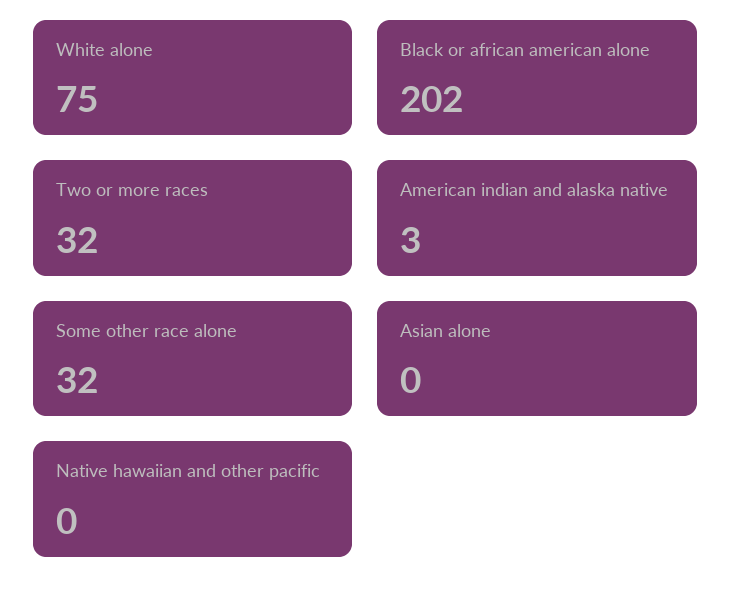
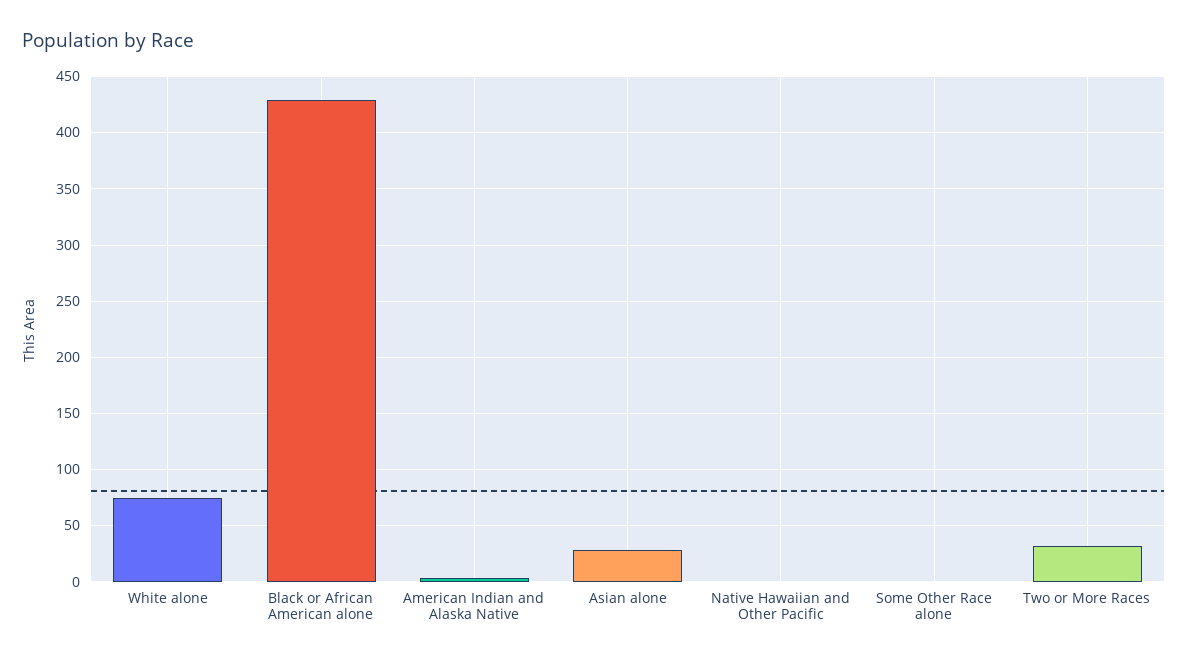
Black or african american alone: 202 -> 430
Some other race alone: 32 -> 0
Asian alone: 0 -> 30

